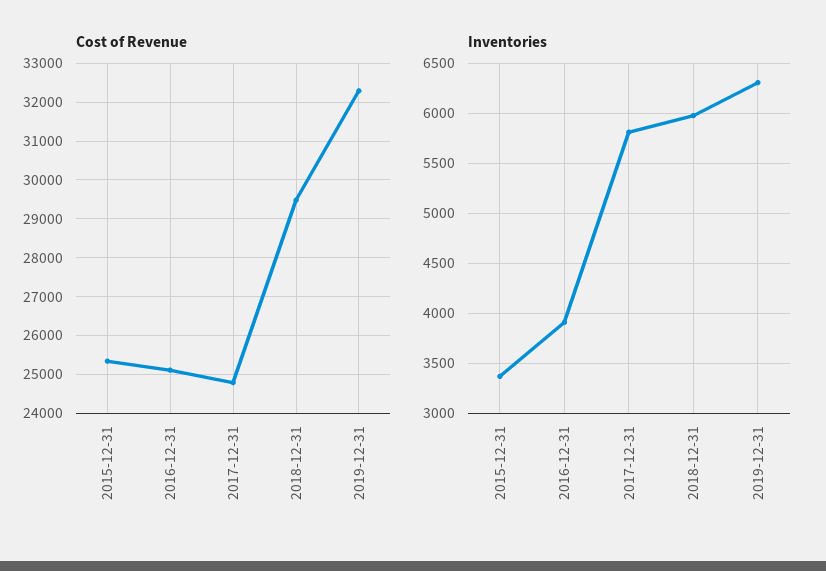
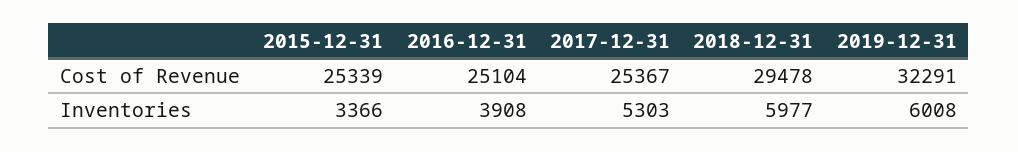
Cost of Revenue, 2017-12-31: 24800 -> 25367
Inventories, 2017-12-31: 5800 -> 5303
Inventories, 2019-12-31: 6300 -> 6008

